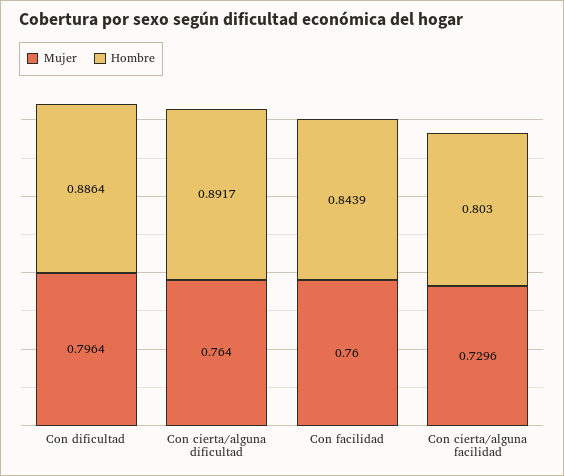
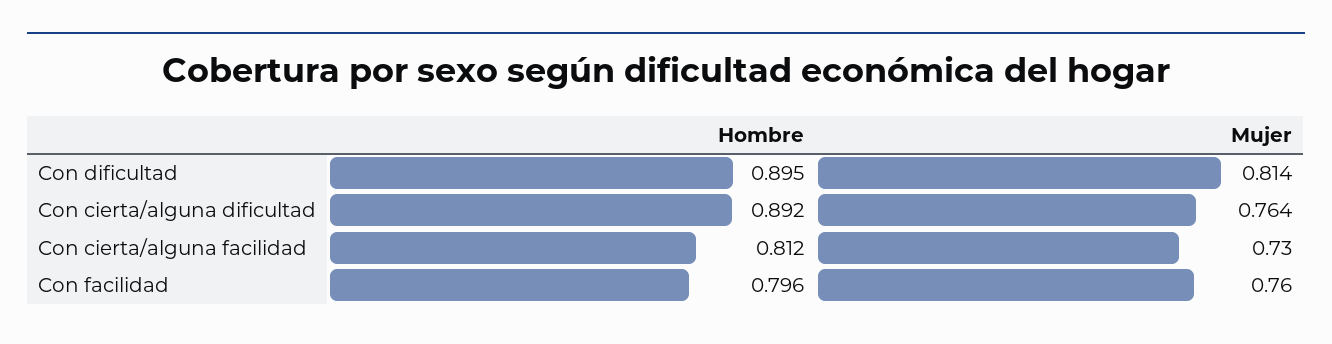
Mujer, Con dificultad: 0.7964 -> 0.814
Hombre, Con dificultad: 0.8864 -> 0.895
Hombre, Con facilidad: 0.8439 -> 0.796
Hombre, Con cierta/alguna facilidad: 0.803 -> 0.812

